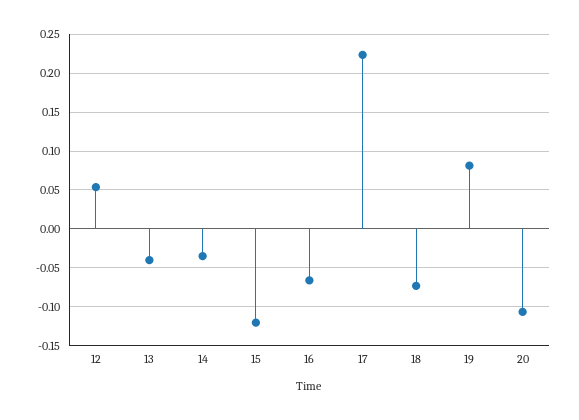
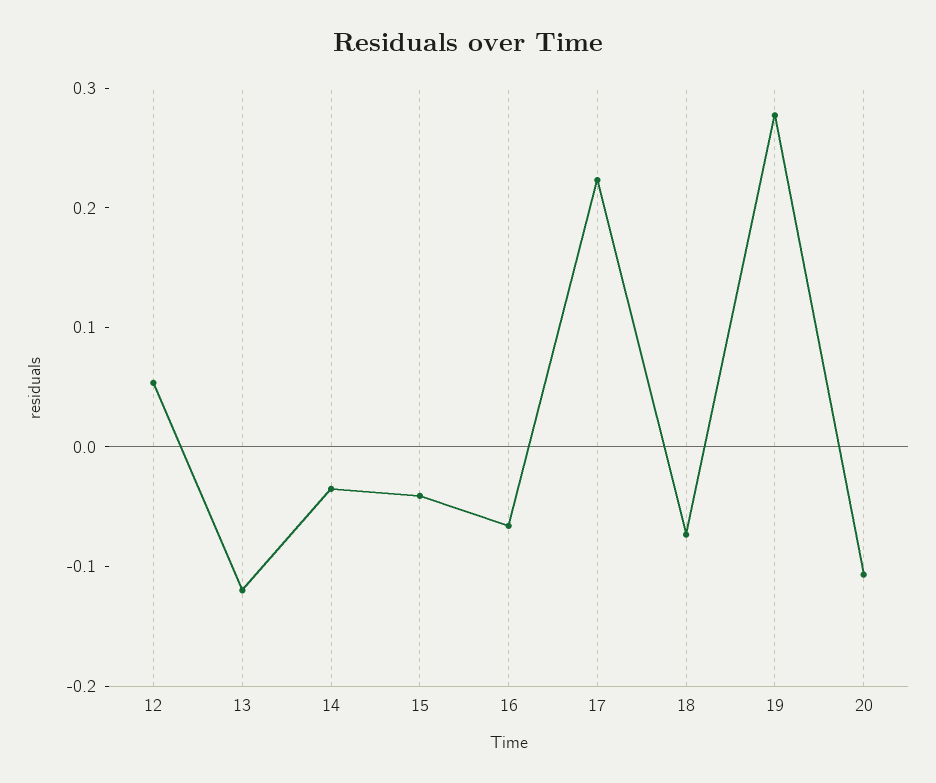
13: -0.04 -> -0.12
15: -0.12 -> -0.04
19: 0.08 -> 0.28

